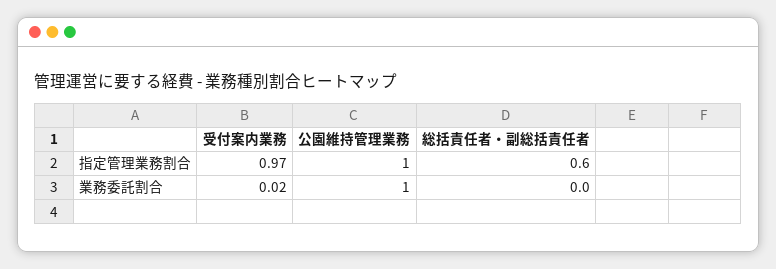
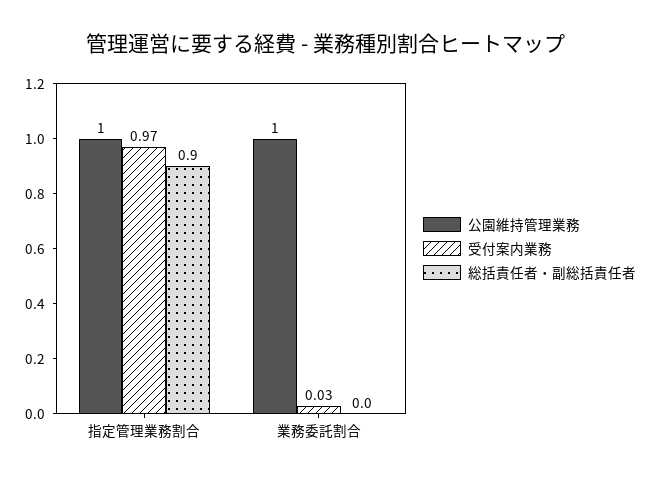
総括責任者・副総括責任者, 指定管理業務割合: 0.6 -> 0.9
受付案内業務, 業務委託割合: 0.02 -> 0.03

